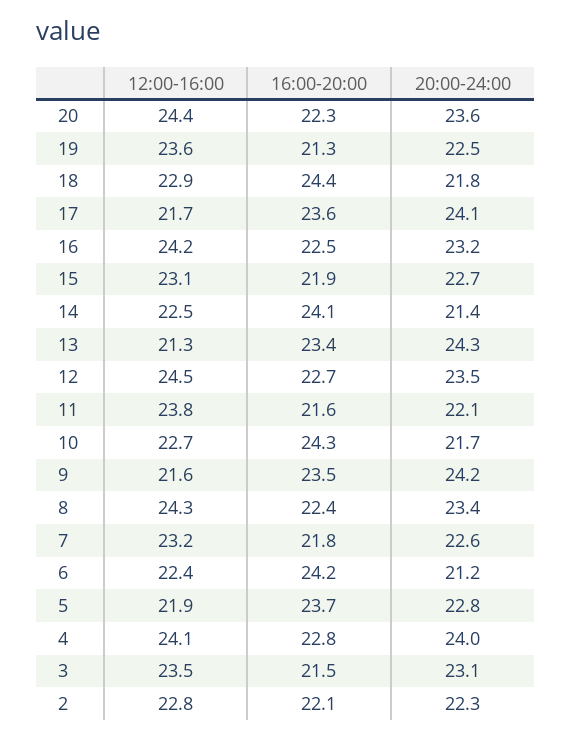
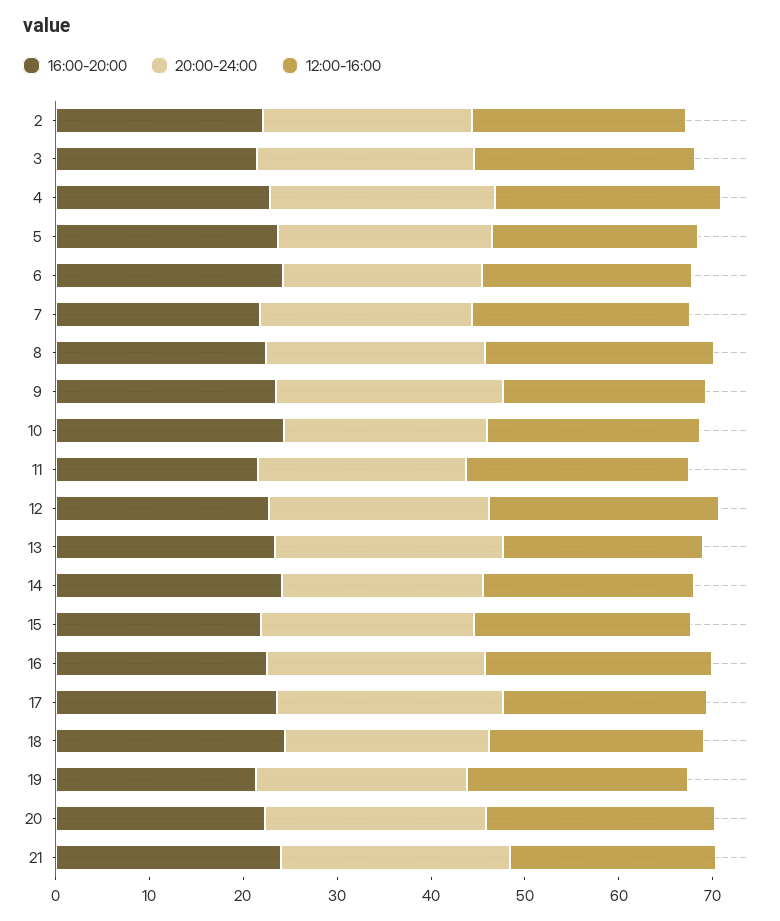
16:00-20:00, 21: none -> 24
20:00-24:00, 21: none -> 24
12:00-16:00, 21: none -> 22

